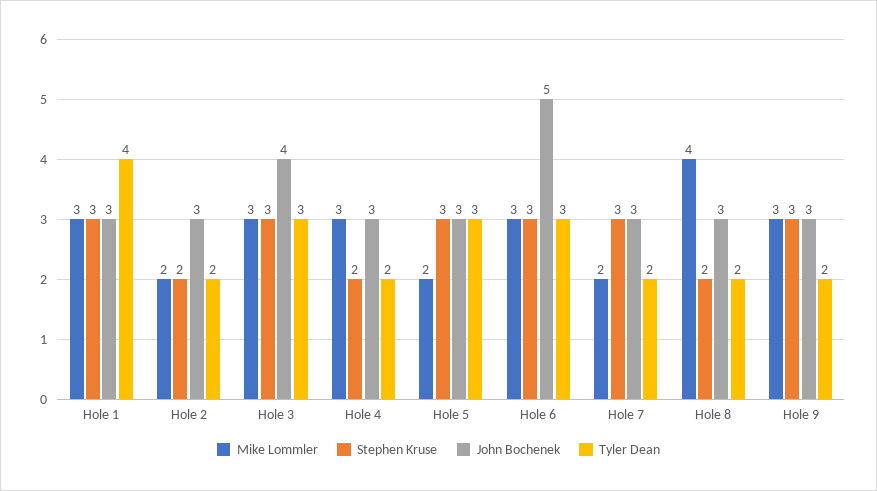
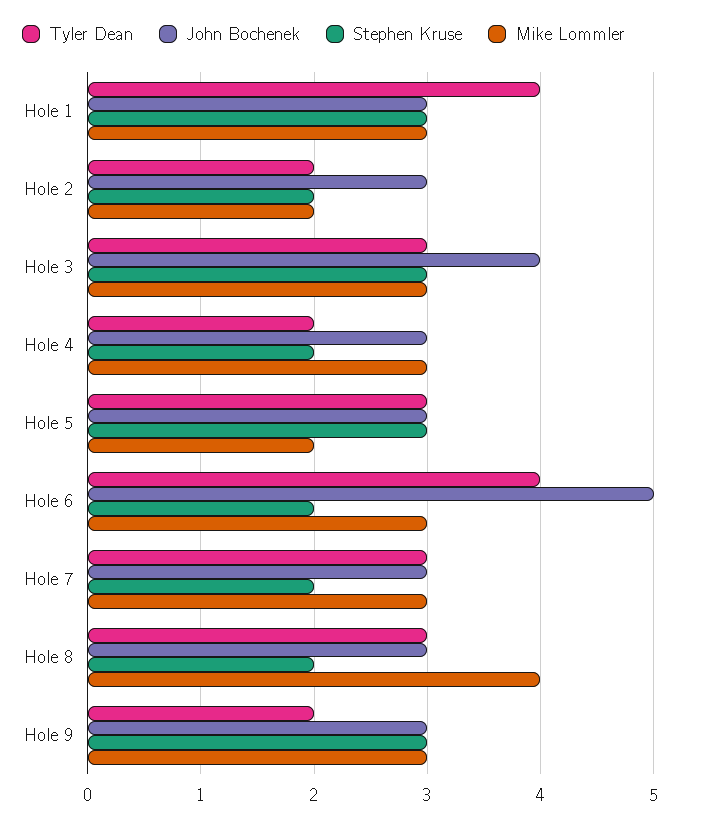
Stephen Kruse, Hole 6: 3 -> 2
Tyler Dean, Hole 6: 3 -> 4
Mike Lommler, Hole 7: 2 -> 3
Stephen Kruse, Hole 7: 3 -> 2
Tyler Dean, Hole 7: 2 -> 3
Tyler Dean, Hole 8: 2 -> 3

